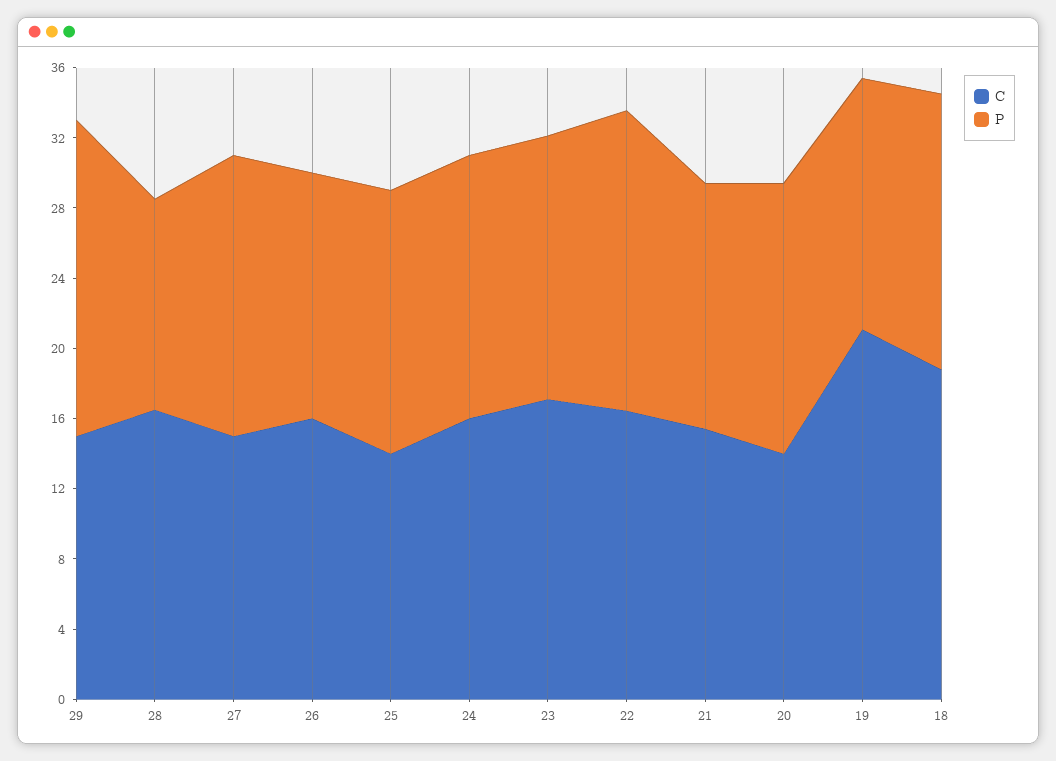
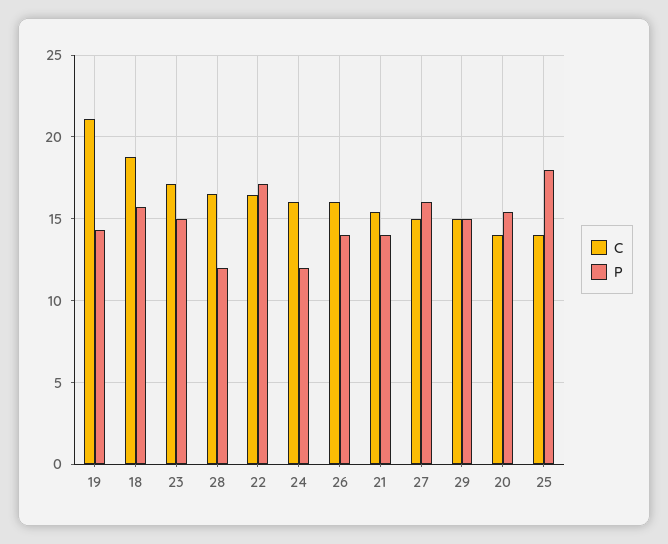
P, 29: 18 -> 15
P, 25: 15 -> 18
P, 24: 15 -> 12

